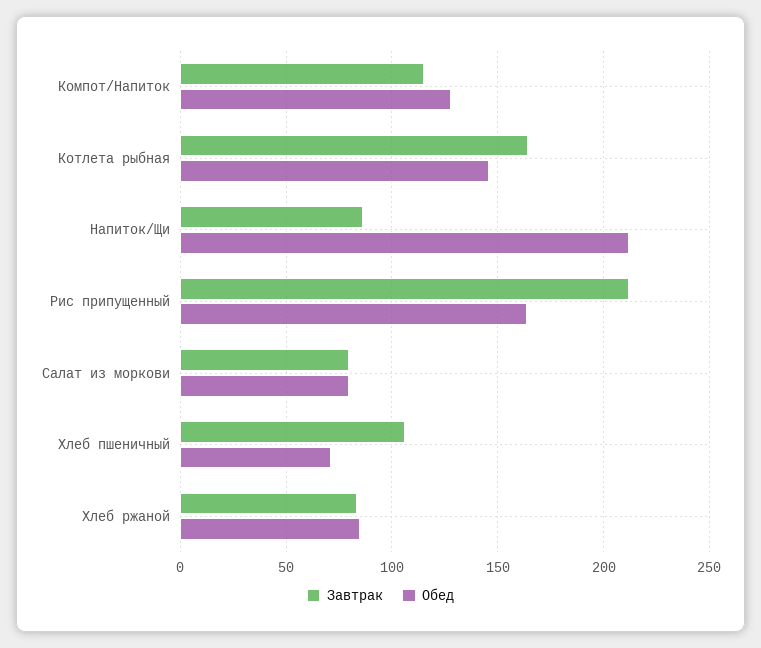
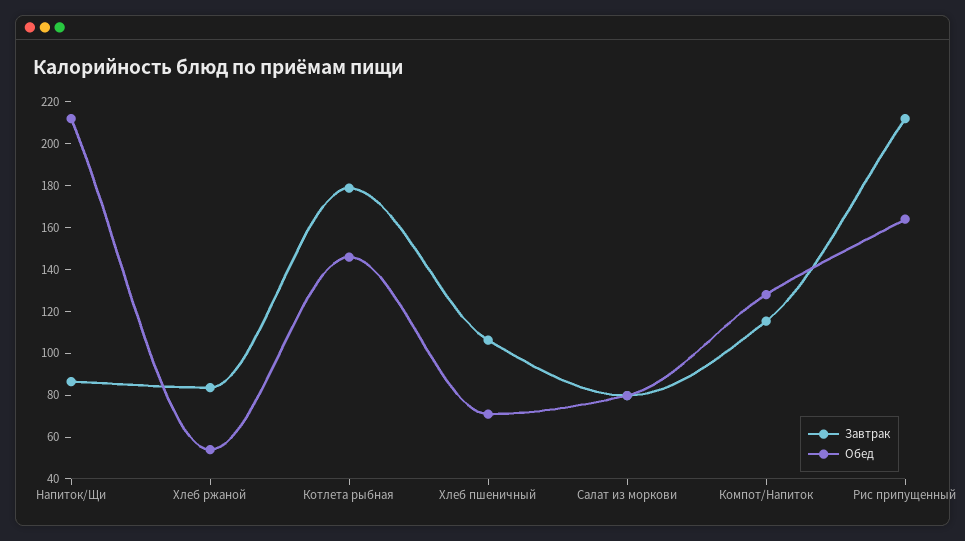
Завтрак, Котлета рыбная: 165 -> 180
Обед, Хлеб ржаной: 85 -> 55

